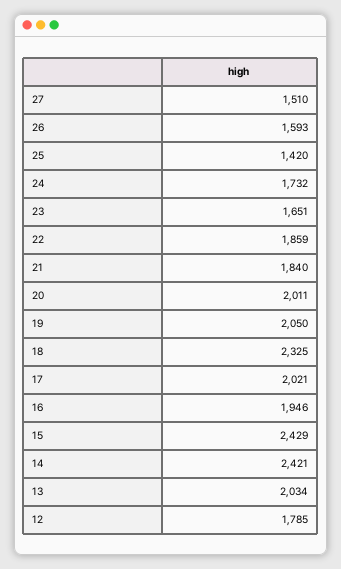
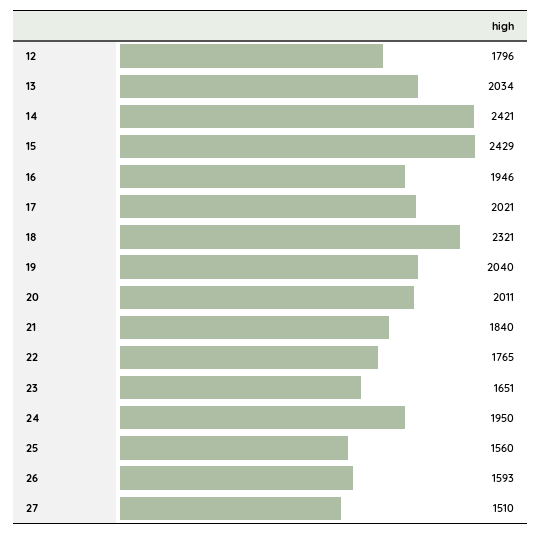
25: 1420 -> 1560
24: 1732 -> 1950
22: 1859 -> 1765
19: 2050 -> 2040
18: 2325 -> 2321
12: 1785 -> 1796

